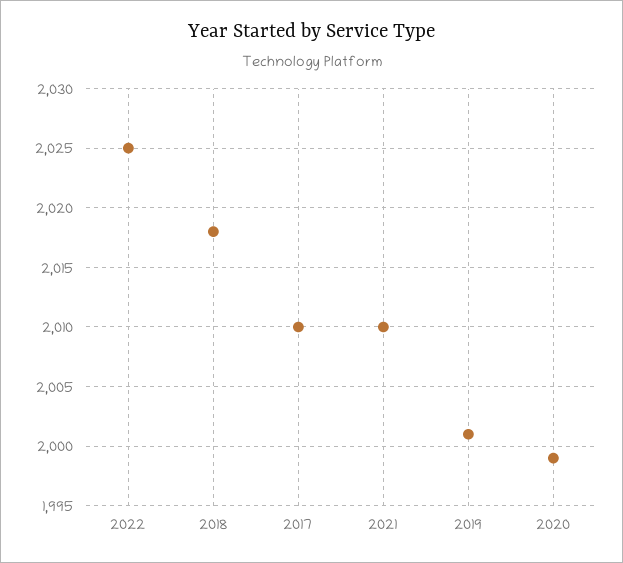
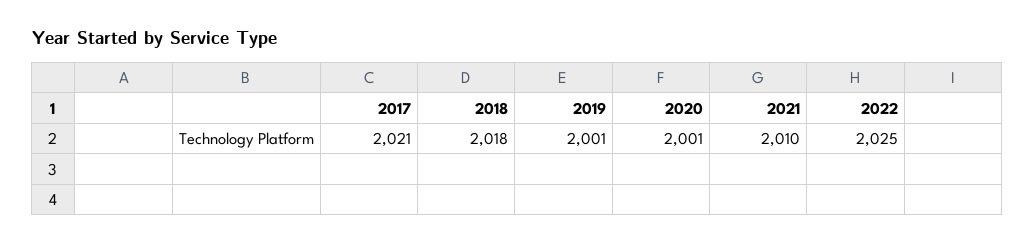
2017: 2010 -> 2021
2020: 1999 -> 2001

